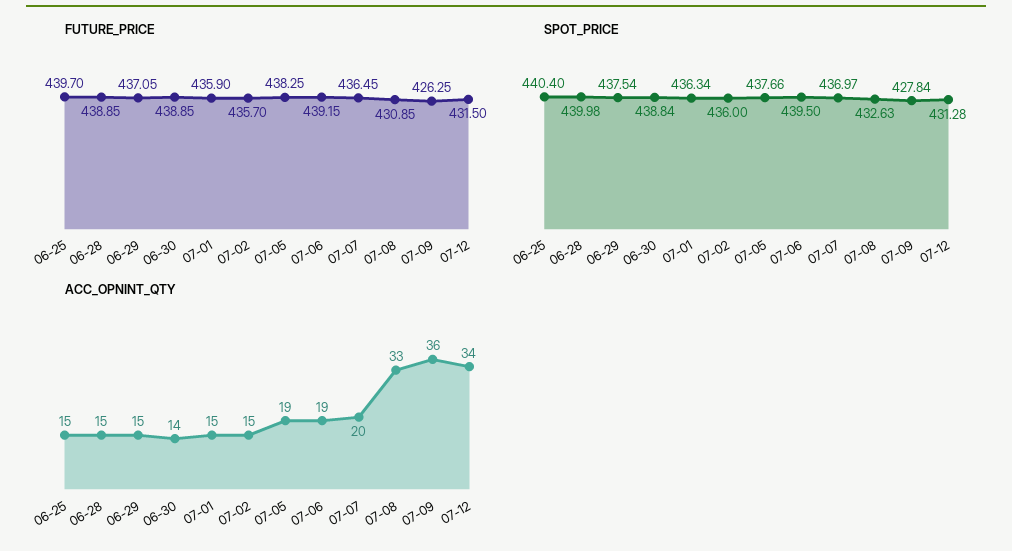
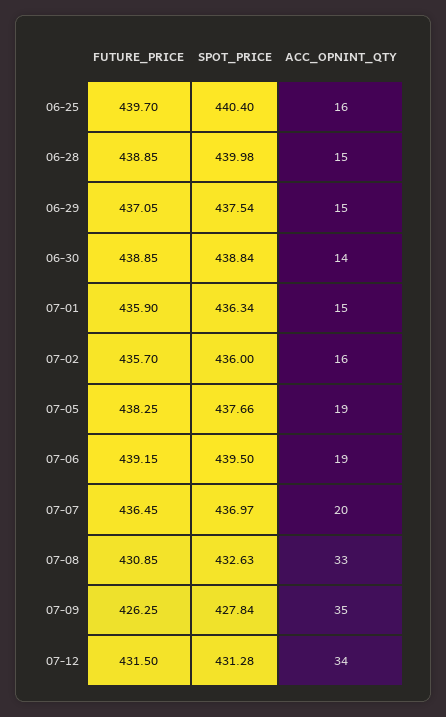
ACC_OPNINT_QTY, 06-25: 15 -> 16
ACC_OPNINT_QTY, 07-02: 15 -> 16
ACC_OPNINT_QTY, 07-09: 36 -> 35

